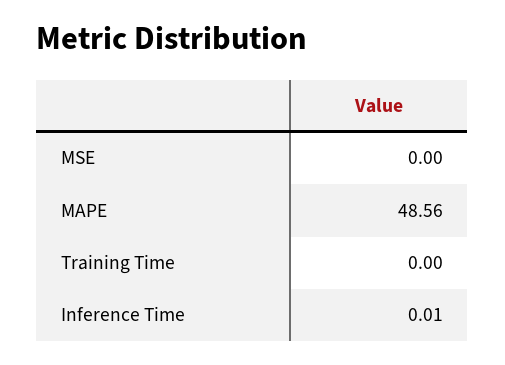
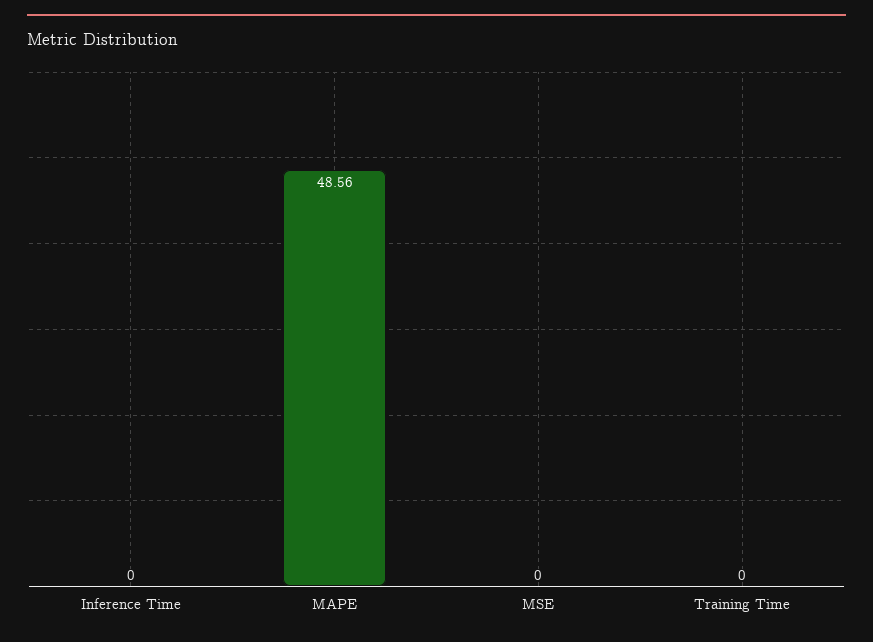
Inference Time: 0.01 -> 0

